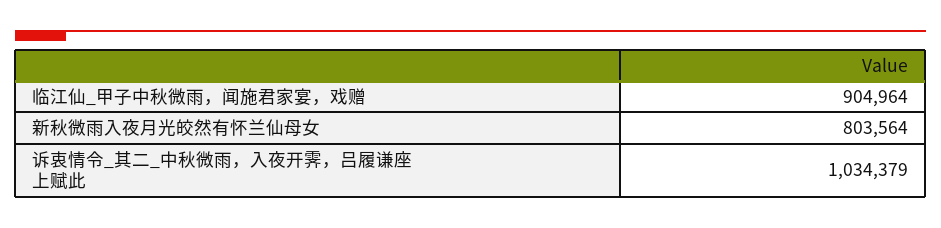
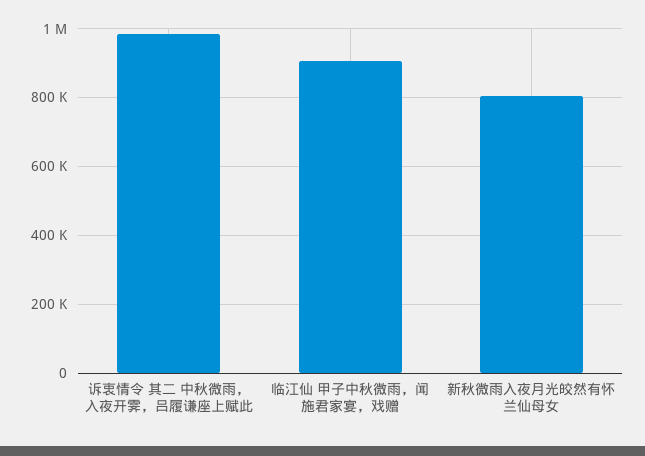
诉衷情令_其二_中秋微雨，入夜开霁，吕履谦座上赋此: 1034379 -> 980000

